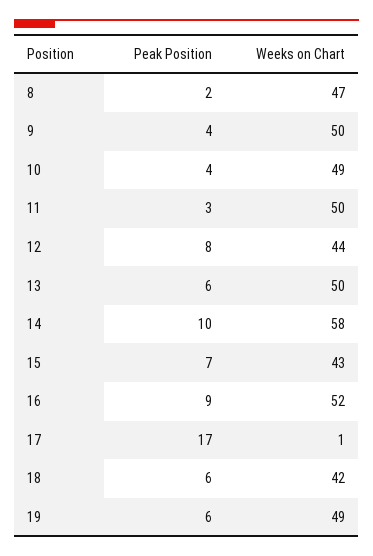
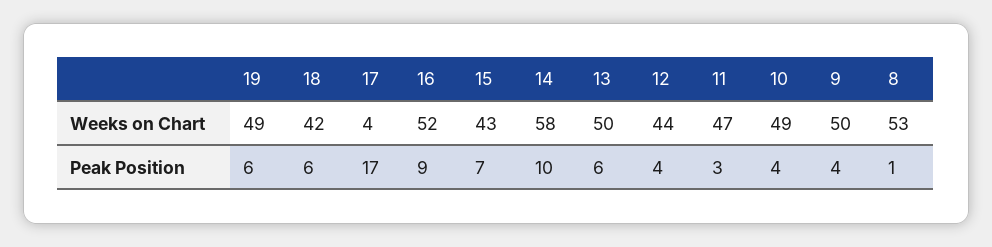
Peak Position, 8: 2 -> 1
Weeks on Chart, 8: 47 -> 53
Weeks on Chart, 11: 50 -> 47
Peak Position, 12: 8 -> 4
Weeks on Chart, 17: 1 -> 4

